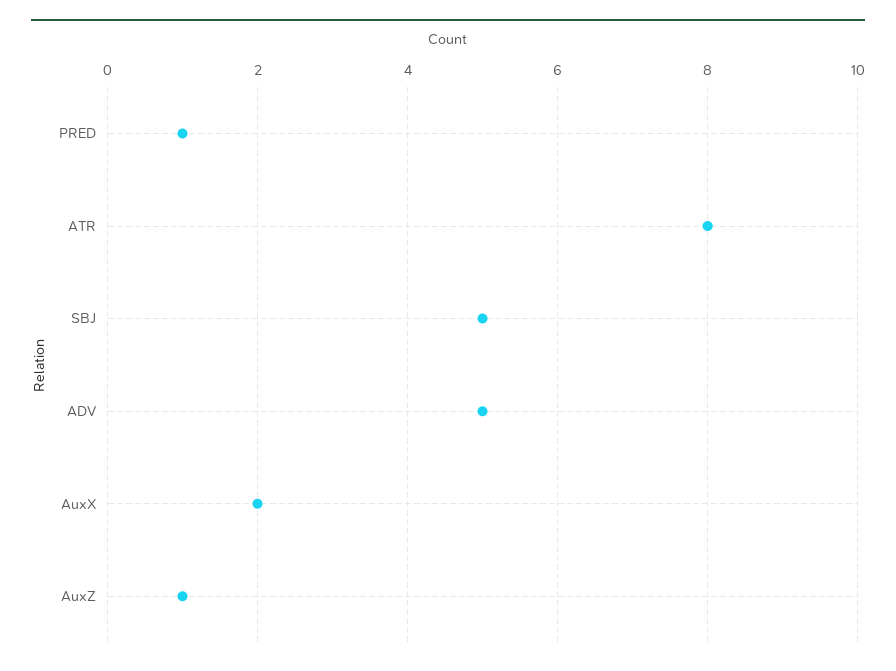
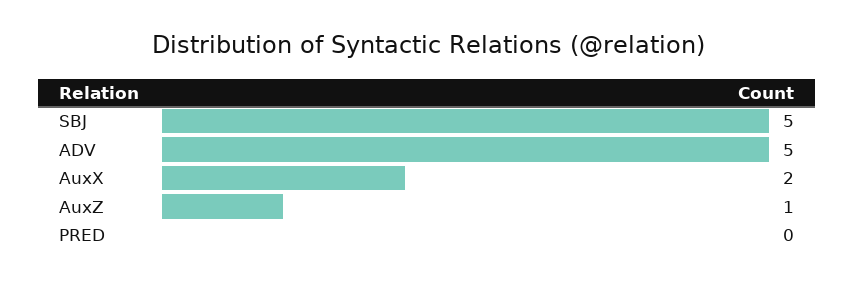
PRED: 1 -> 0
ATR: 8 -> none

